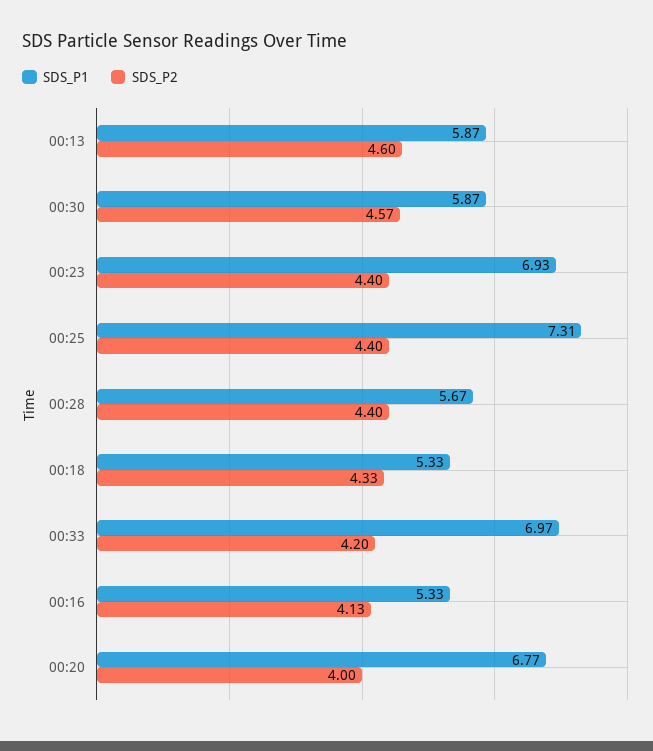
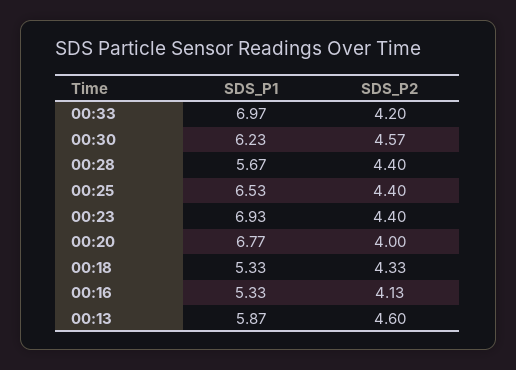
SDS_P1, 00:30: 5.87 -> 6.23
SDS_P1, 00:25: 7.31 -> 6.53

